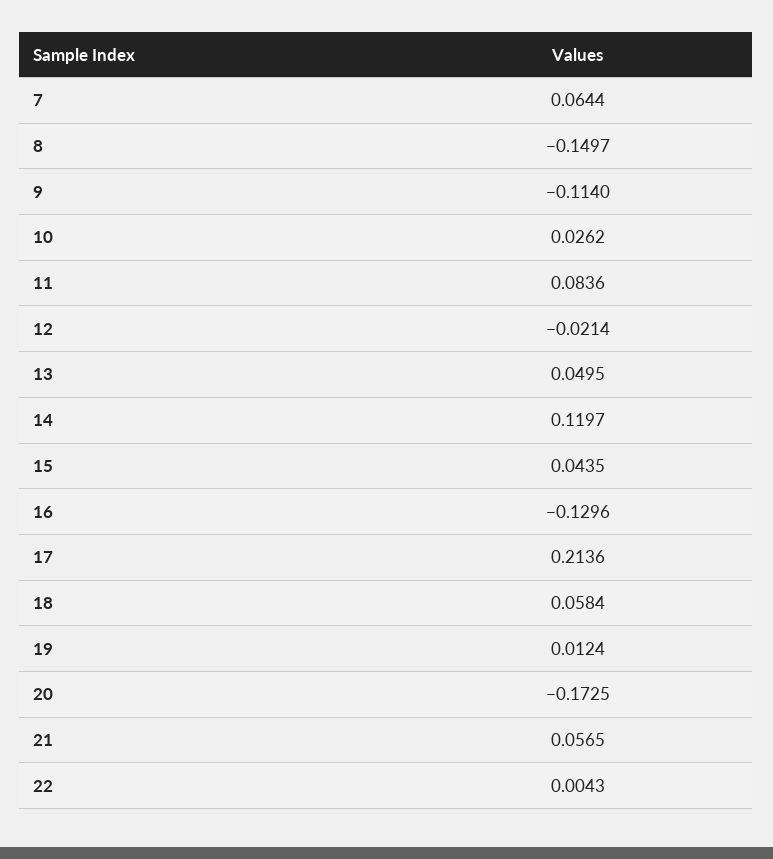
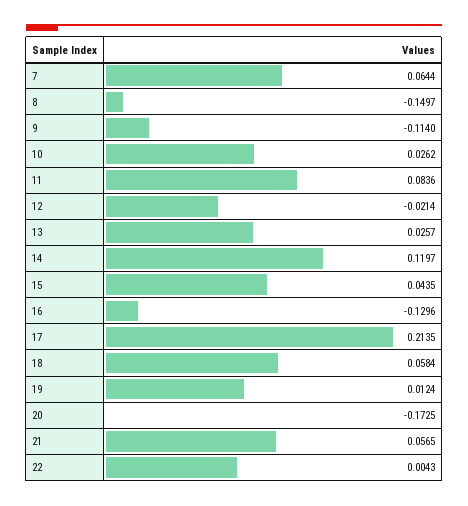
13: 0.0495 -> 0.0257
17: 0.2136 -> 0.2135

